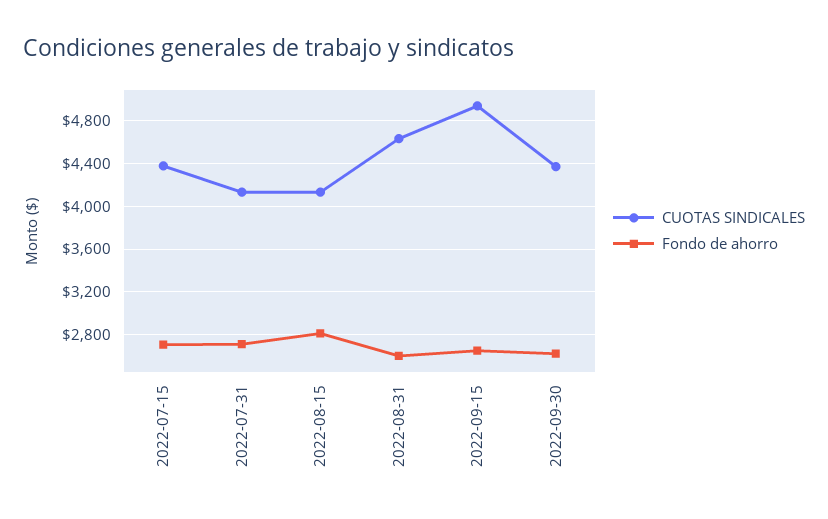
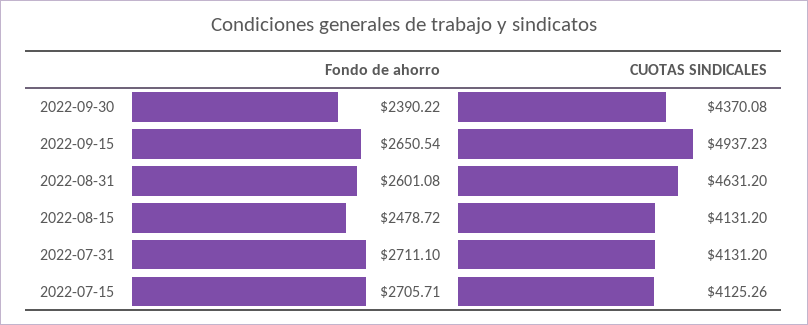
CUOTAS SINDICALES, 2022-07-15: 4400 -> 4125.26
Fondo de ahorro, 2022-08-15: 2800 -> 2478.72
Fondo de ahorro, 2022-09-30: 2600 -> 2390.22

